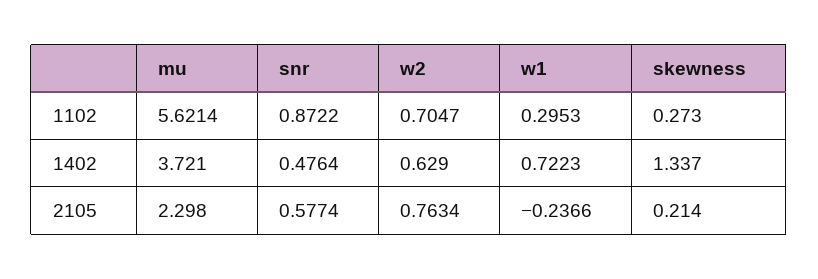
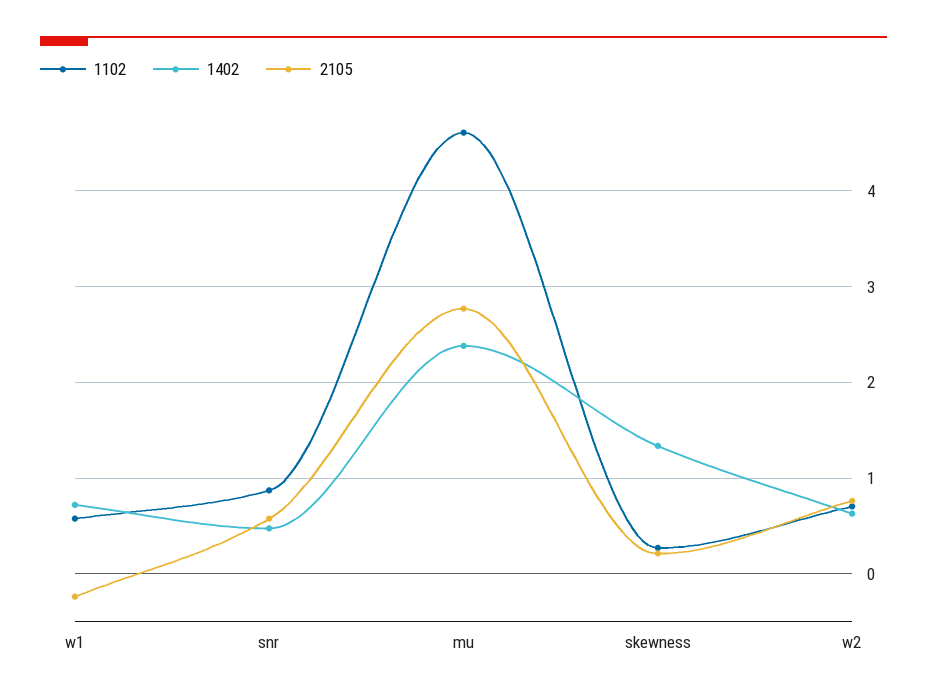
1102, mu: 5.6214 -> 4.6
1102, w1: 0.2953 -> 0.6
1402, mu: 3.721 -> 2.4
2105, mu: 2.298 -> 2.8

